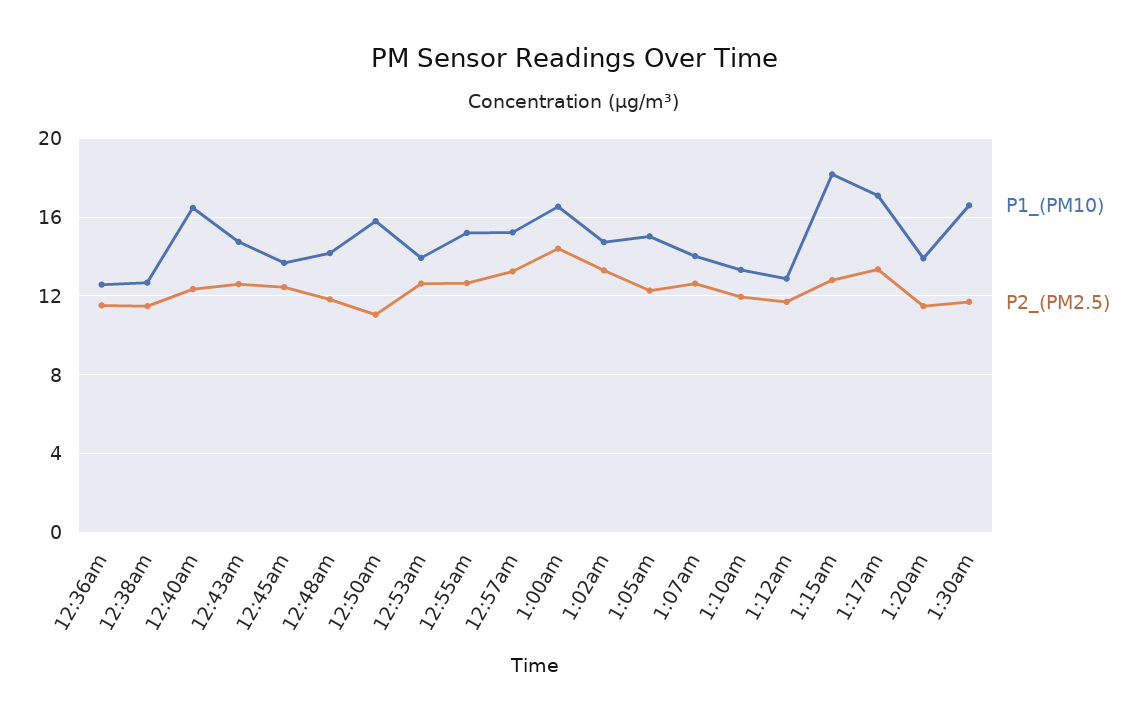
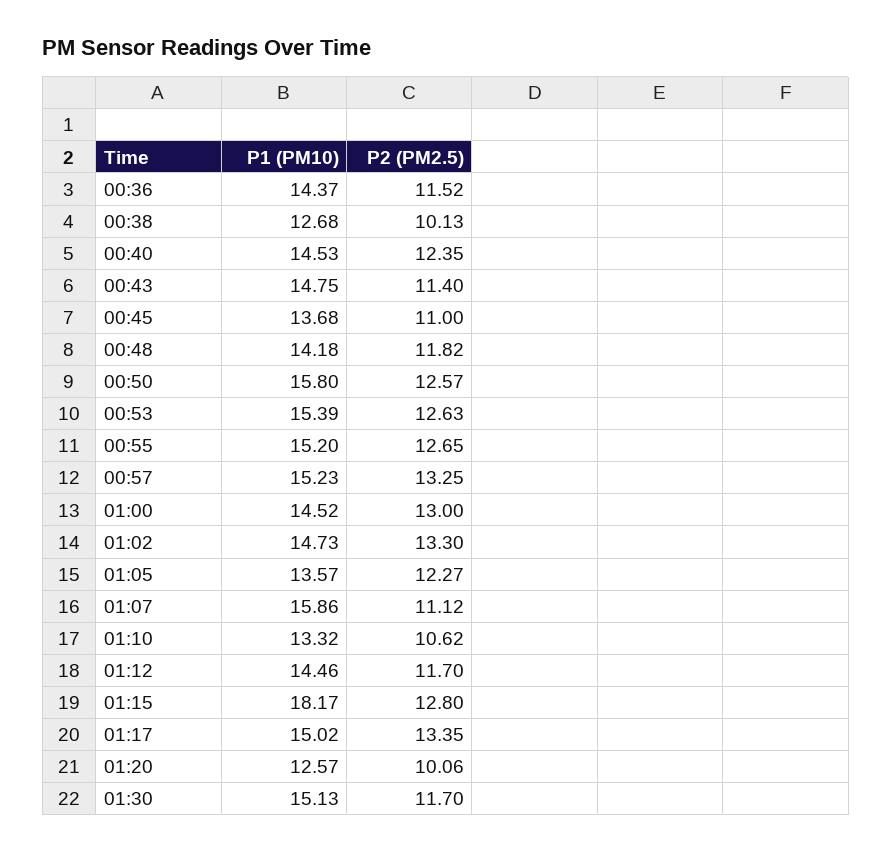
P1_(PM10), 12:36am: 12.5 -> 14.37
P2_(PM2.5), 12:38am: 11.5 -> 10.13
P1_(PM10), 12:40am: 16.5 -> 14.53
P2_(PM2.5), 12:43am: 12.5 -> 11.4
P2_(PM2.5), 12:45am: 12.5 -> 11
P2_(PM2.5), 12:50am: 11 -> 12.57
P1_(PM10), 12:53am: 14 -> 15.39
P1_(PM10), 1:00am: 16.5 -> 14.52
P2_(PM2.5), 1:00am: 14.5 -> 13
P1_(PM10), 1:05am: 15 -> 13.57
P1_(PM10), 1:07am: 14 -> 15.86
P2_(PM2.5), 1:07am: 12.5 -> 11.12
P2_(PM2.5), 1:10am: 12 -> 10.62
P1_(PM10), 1:12am: 13 -> 14.46
P1_(PM10), 1:17am: 17 -> 15.02
P1_(PM10), 1:20am: 14 -> 12.57
P2_(PM2.5), 1:20am: 11.5 -> 10.06
P1_(PM10), 1:30am: 16.5 -> 15.13

